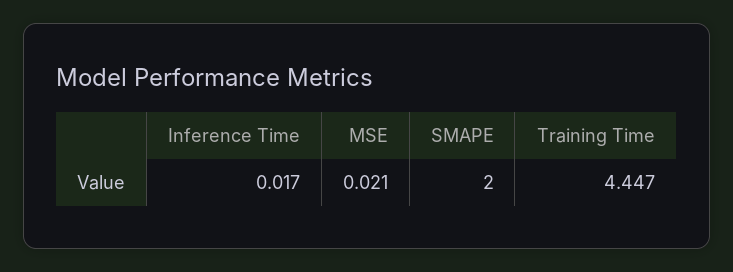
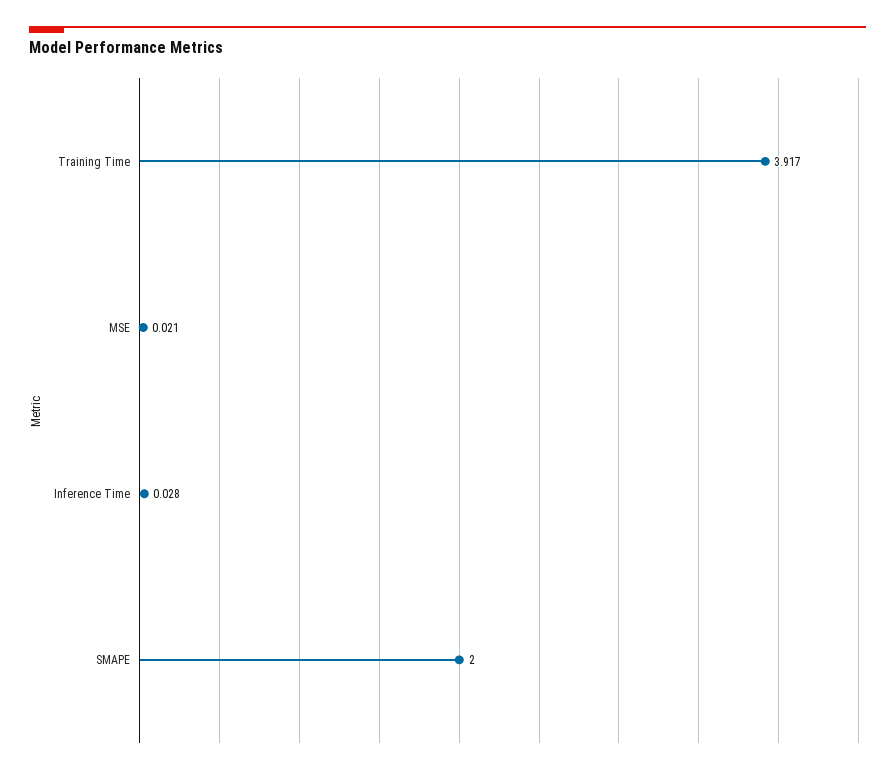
Inference Time: 0.017 -> 0.028
Training Time: 4.447 -> 3.917

